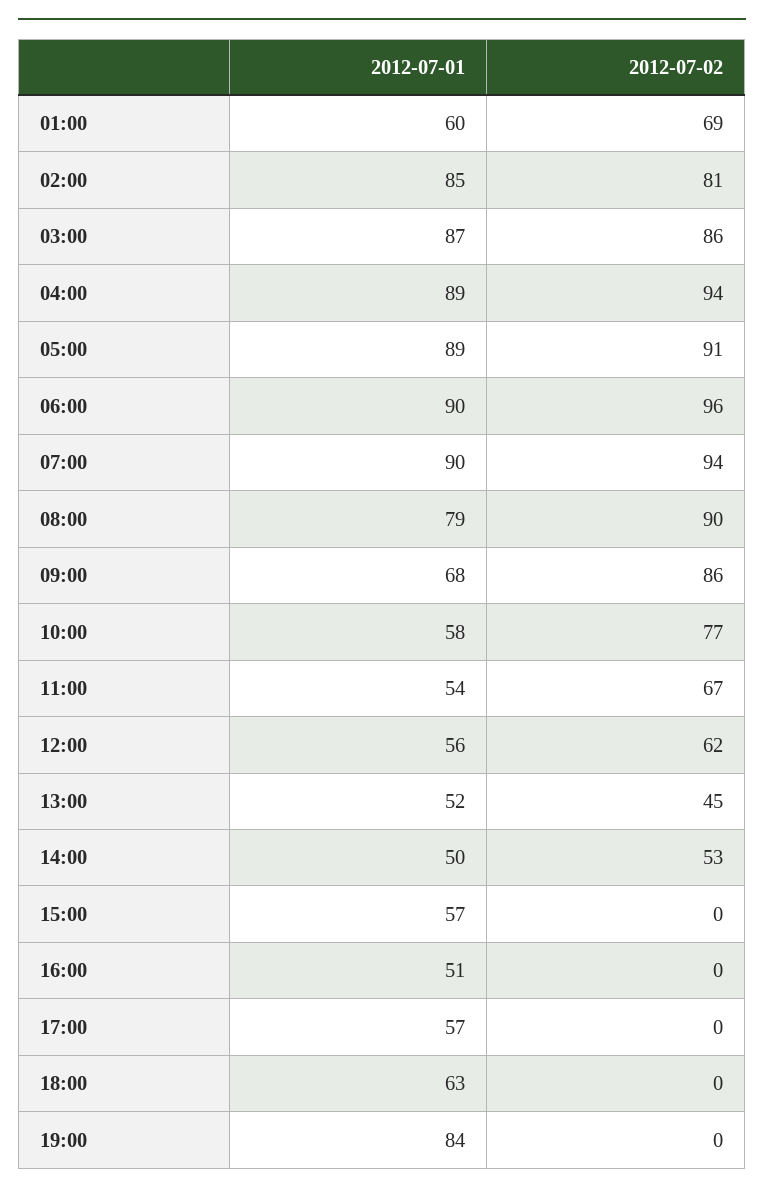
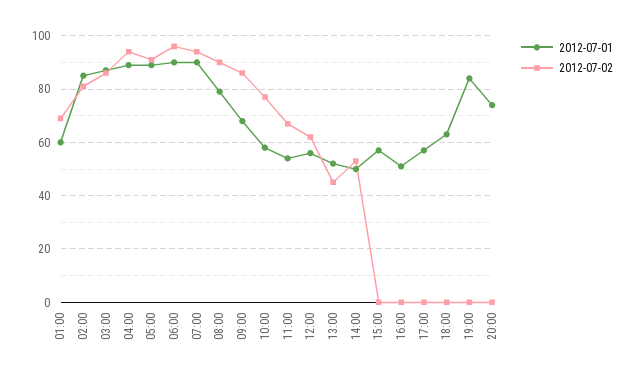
2012-07-01, 20:00: none -> 75
2012-07-02, 20:00: none -> 0

